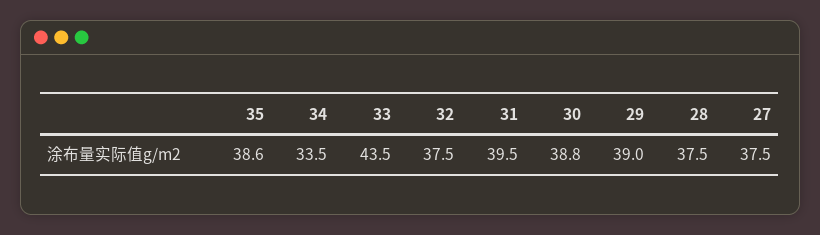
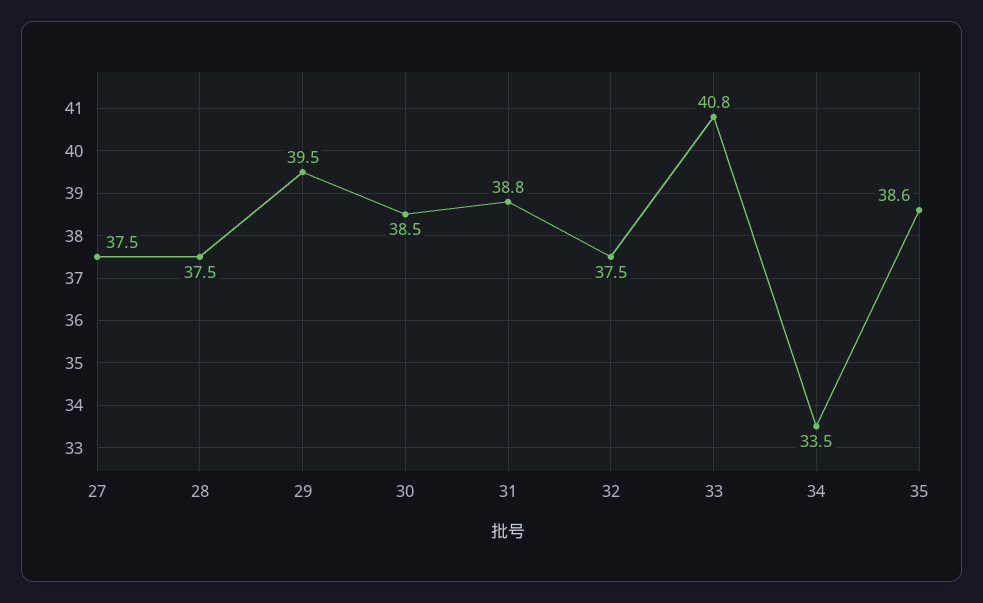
33: 43.5 -> 40.8
31: 39.5 -> 38.8
30: 38.8 -> 38.5
29: 39 -> 39.5

